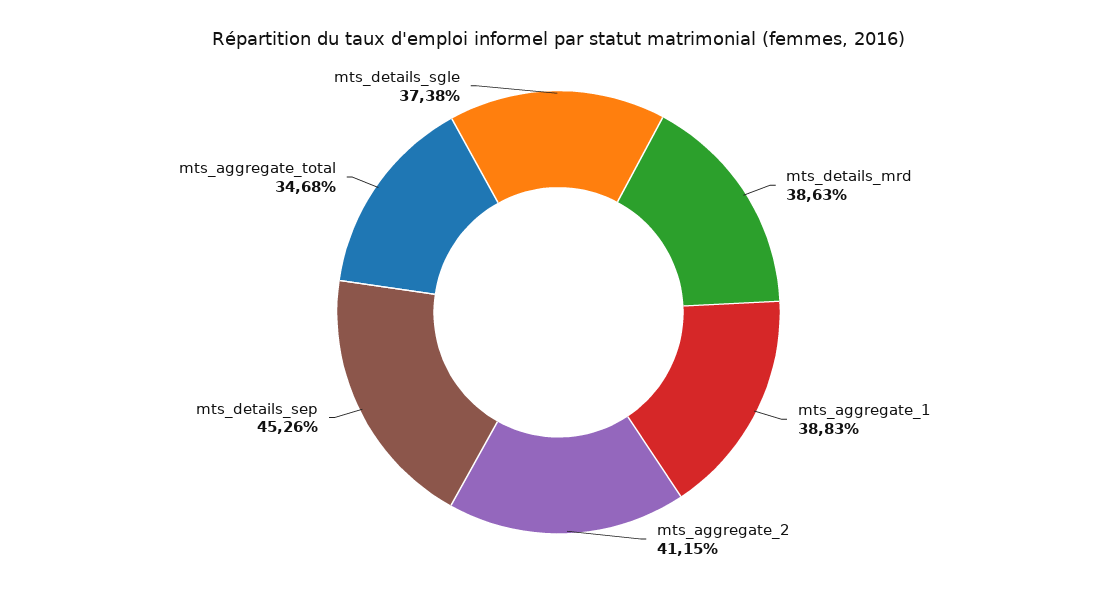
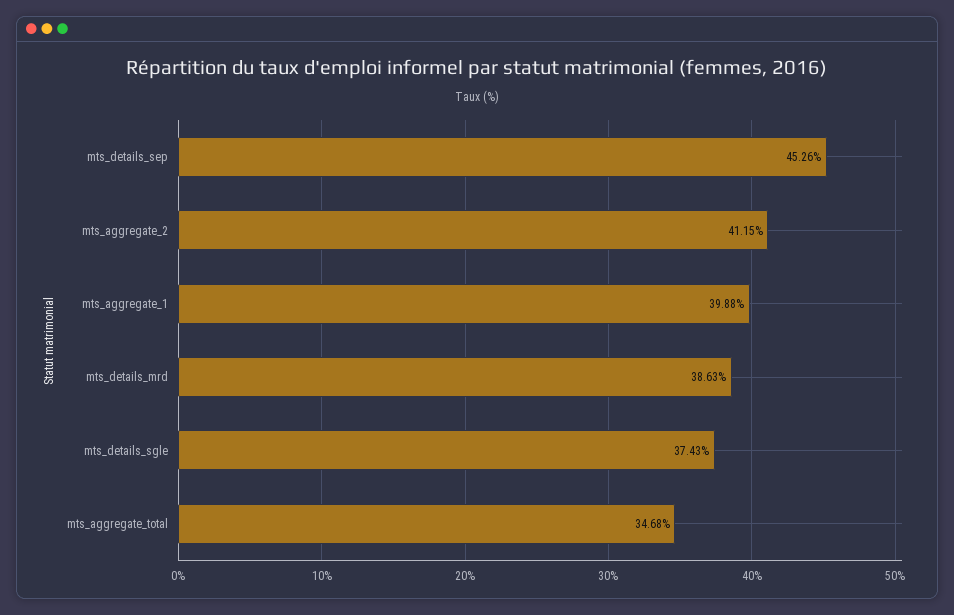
mts_aggregate_1: 38.83 -> 39.88
mts_details_sgle: 37.38 -> 37.43

